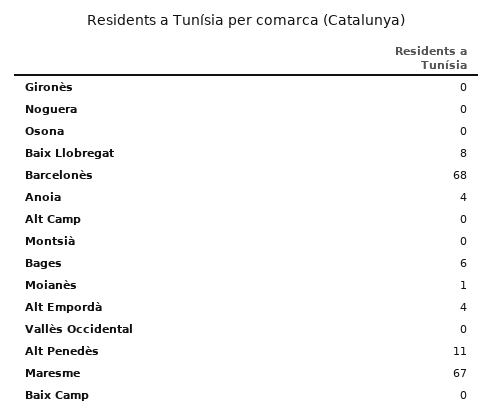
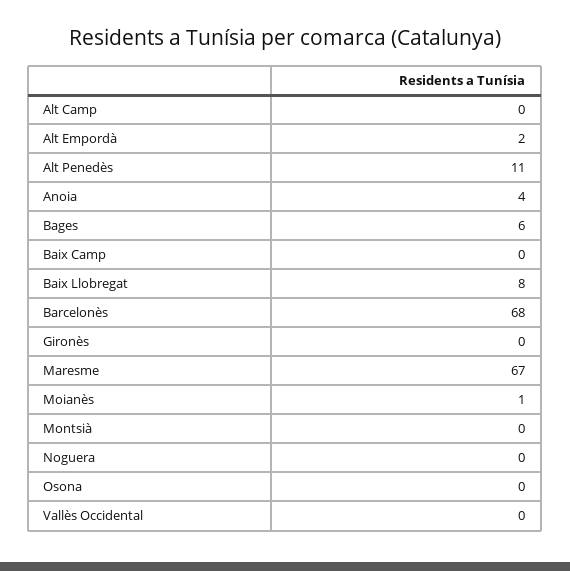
Alt Empordà: 4 -> 2

